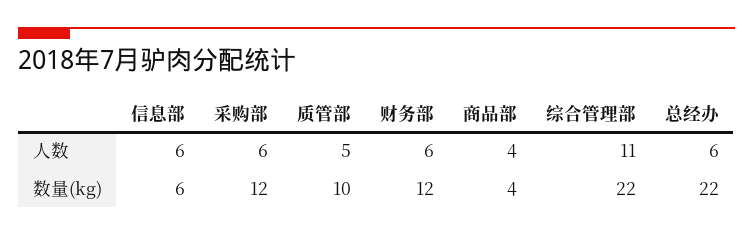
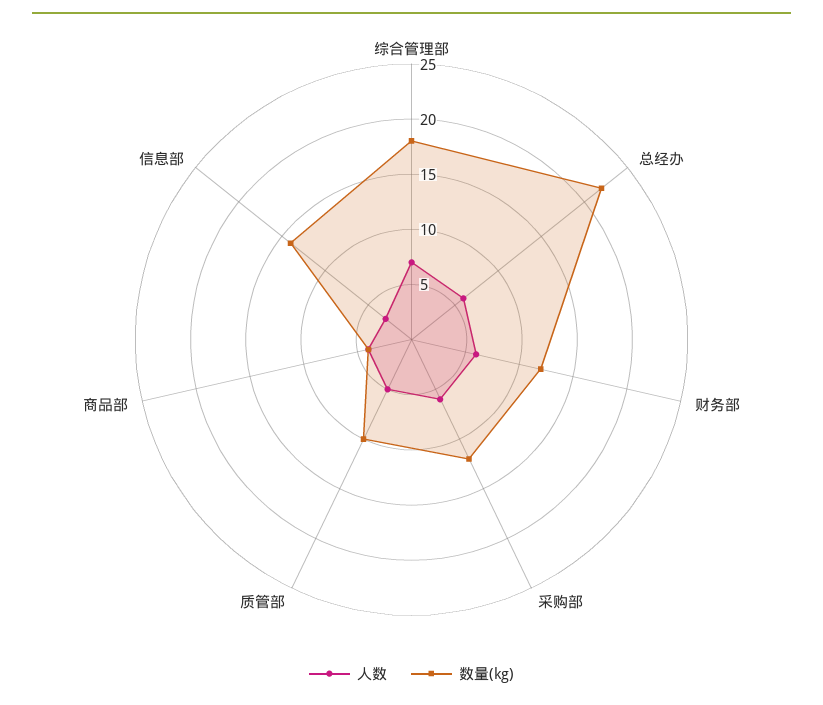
人数, 信息部: 6 -> 3
人数, 综合管理部: 11 -> 7
数量(kg), 信息部: 6 -> 14
数量(kg), 综合管理部: 22 -> 18

